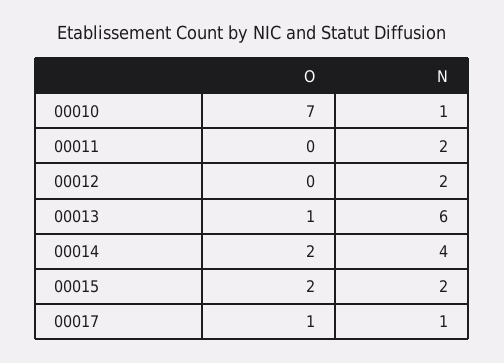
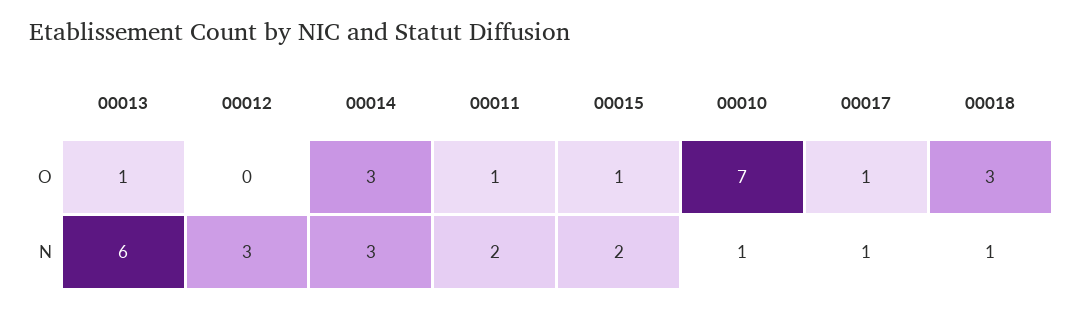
O, 00011: 0 -> 1
N, 00012: 2 -> 3
O, 00014: 2 -> 3
N, 00014: 4 -> 3
O, 00015: 2 -> 1
O, 00018: none -> 3
N, 00018: none -> 1

